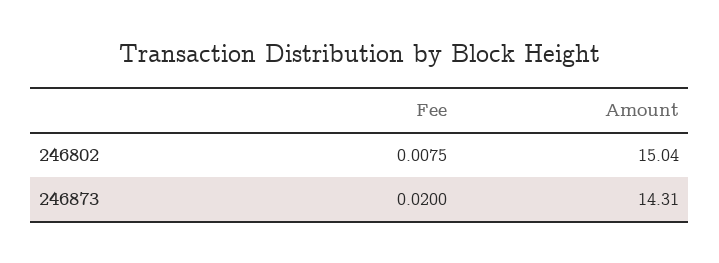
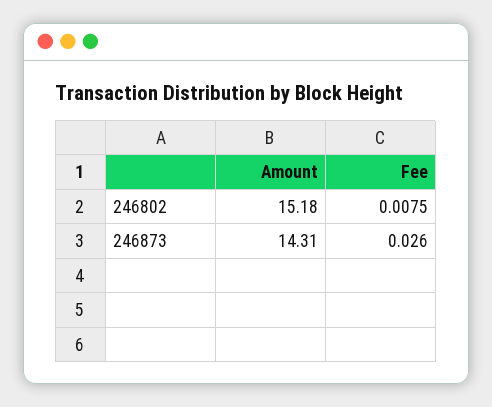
Amount, 246802: 15.04 -> 15.18
Fee, 246873: 0.02 -> 0.026

